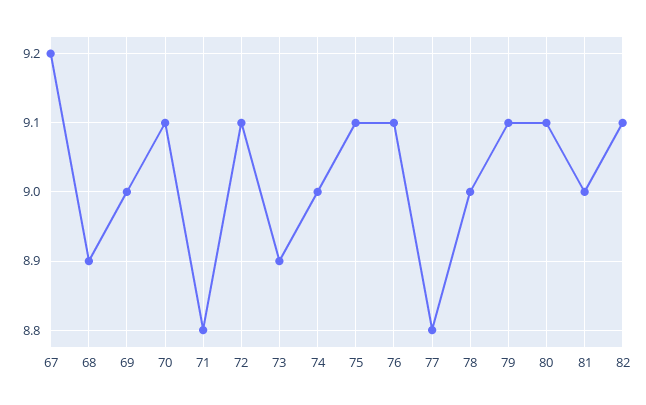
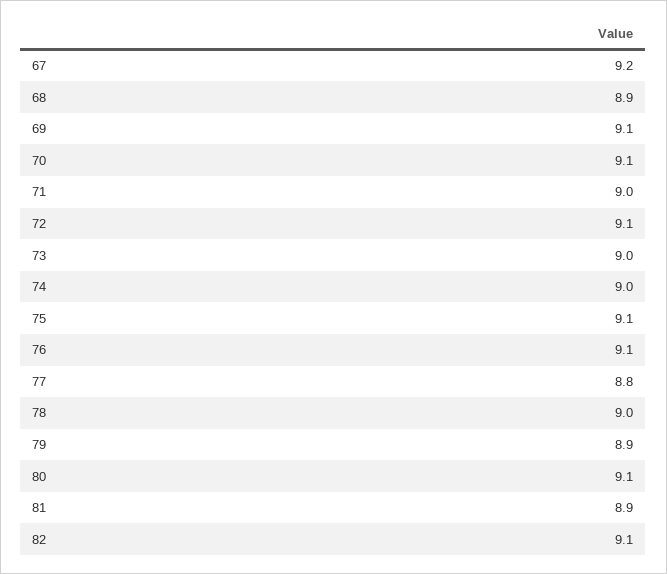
69: 9 -> 9.1
71: 8.8 -> 9
73: 8.9 -> 9
79: 9.1 -> 8.9
81: 9 -> 8.9

